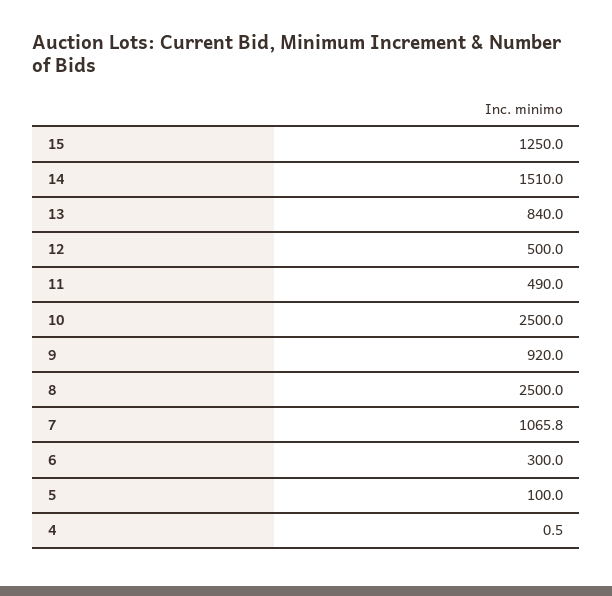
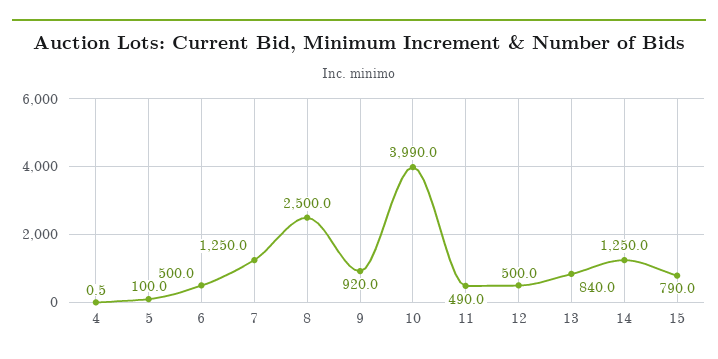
15: 1250 -> 790
14: 1510 -> 1250
10: 2500 -> 3990
7: 1065.8 -> 1250
6: 300 -> 500

